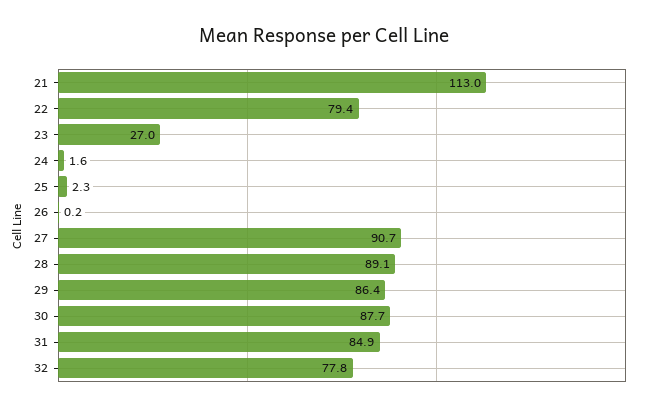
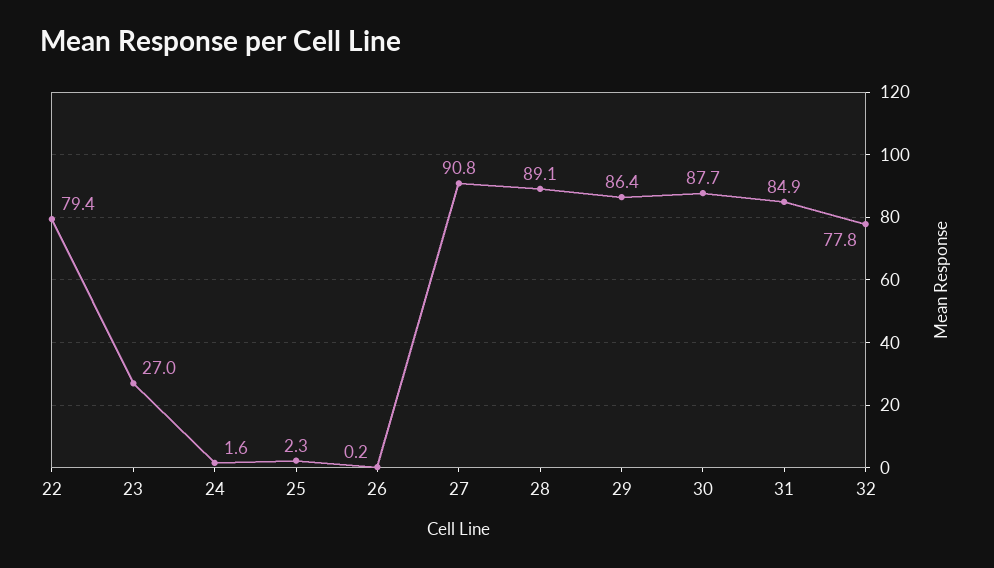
21: 113 -> none
27: 90.7 -> 90.8

